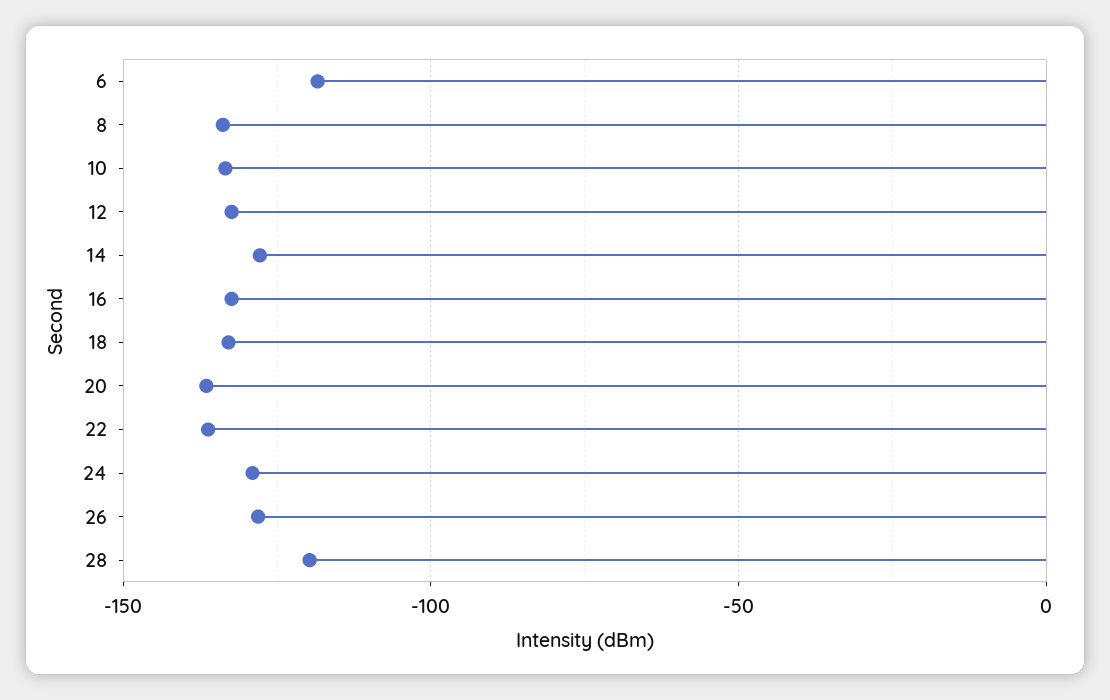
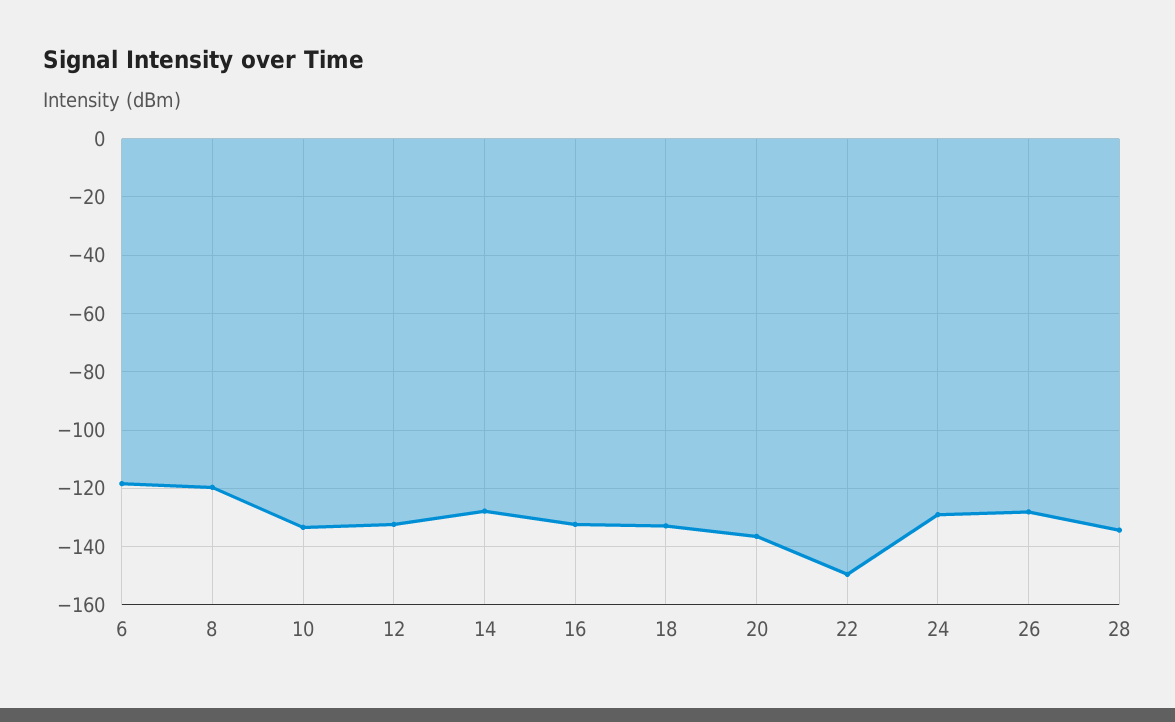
8: -135 -> -120
22: -135 -> -150
28: -120 -> -135

